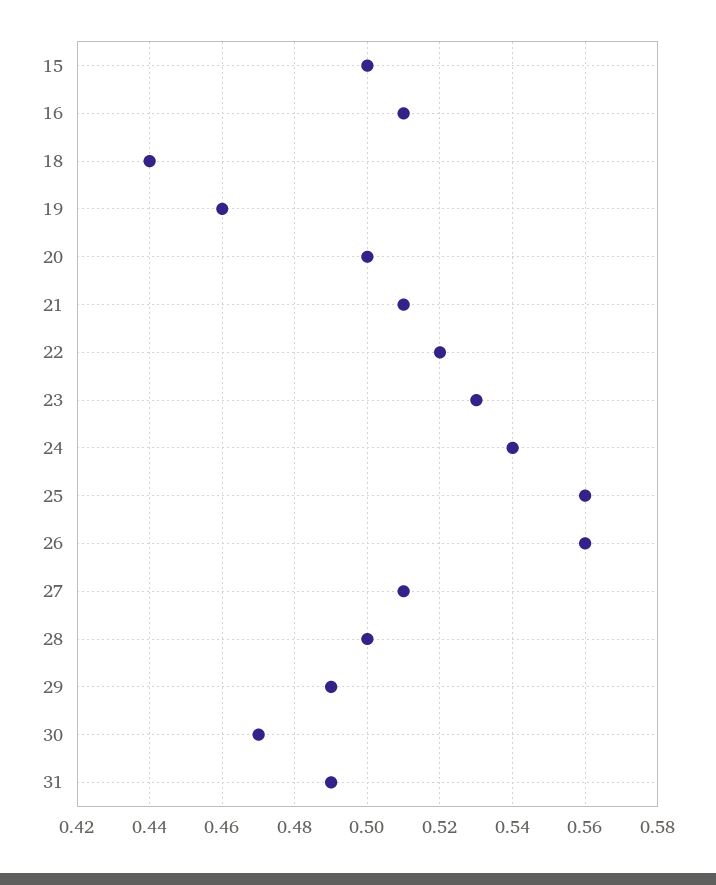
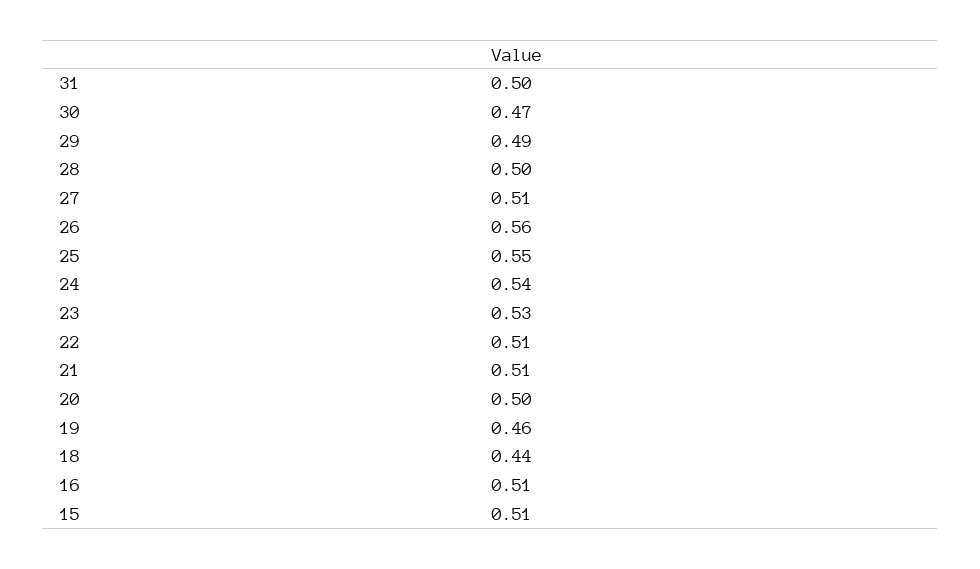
15: 0.5 -> 0.51
22: 0.52 -> 0.51
25: 0.56 -> 0.55
31: 0.49 -> 0.5

